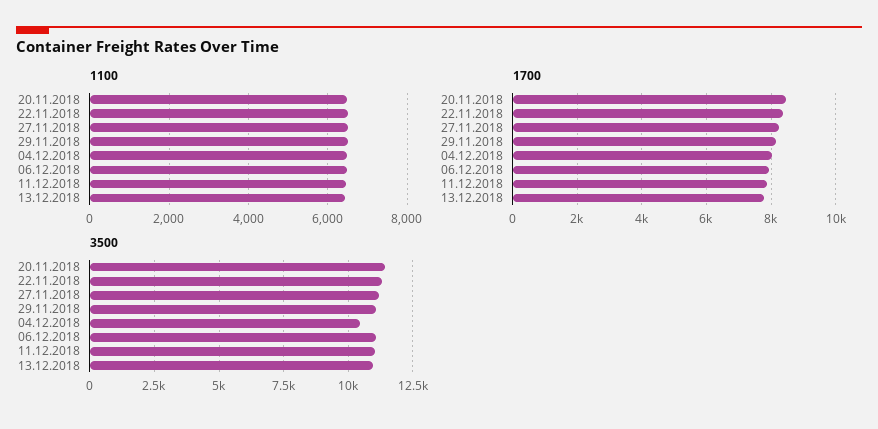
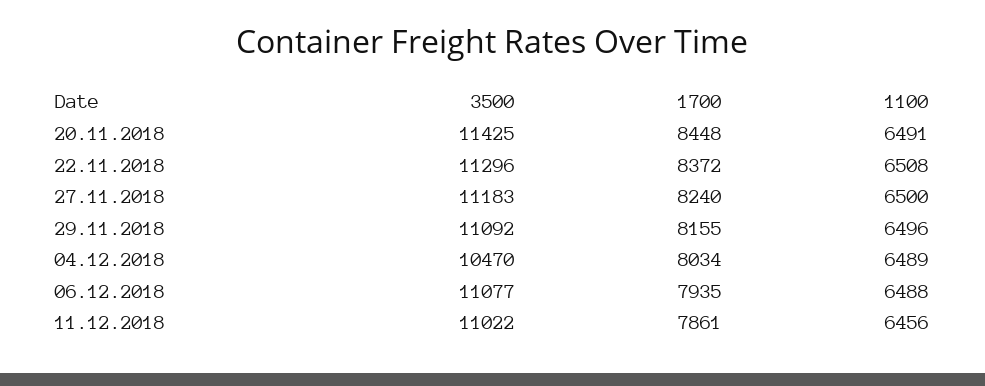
1100, 13.12.2018: 6400 -> none
1700, 13.12.2018: 7800 -> none
3500, 13.12.2018: 11000 -> none

